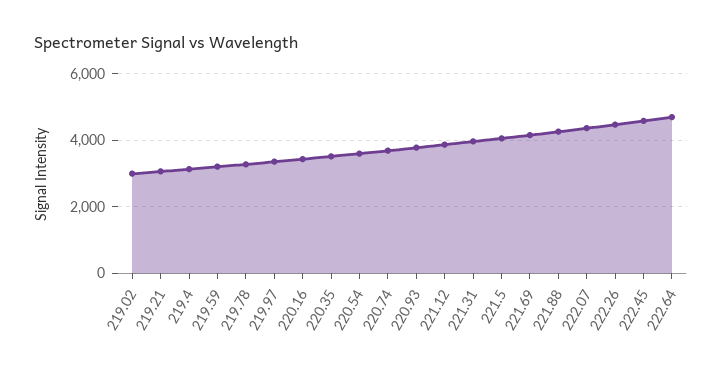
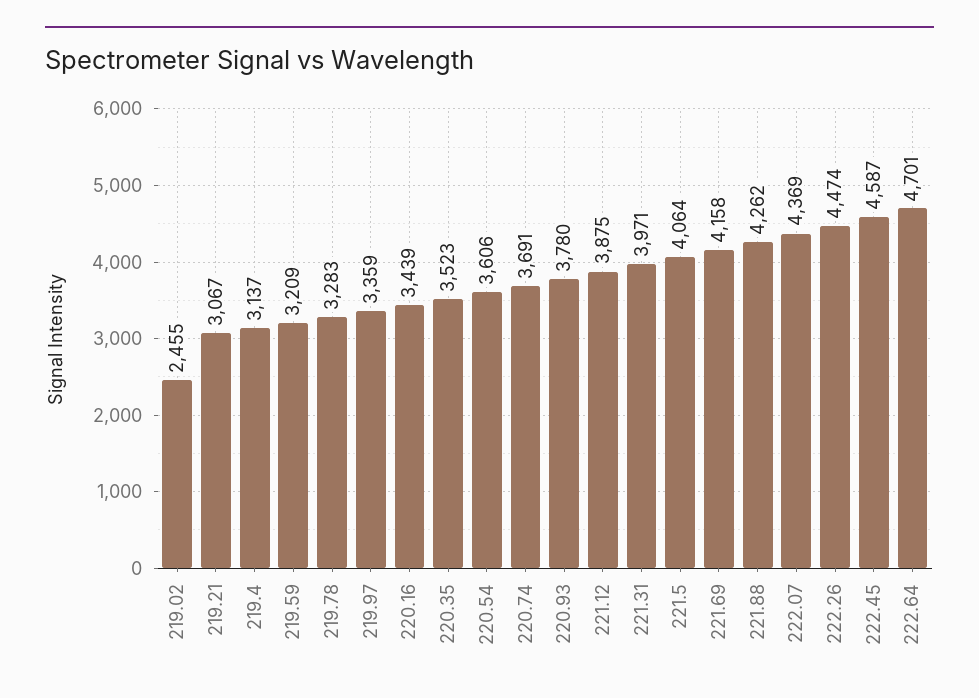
219.02: 3000 -> 2455

